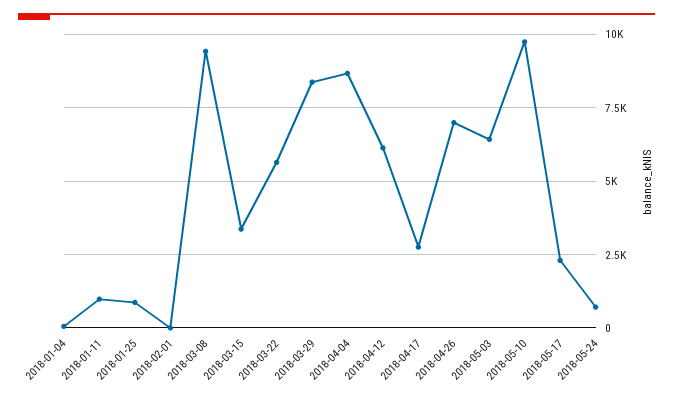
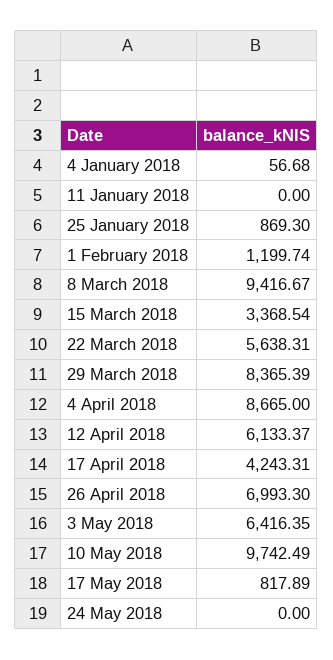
2018-01-11: 1000 -> 0
2018-02-01: 0 -> 1199.74
2018-04-17: 2750 -> 4243.31
2018-05-17: 2250 -> 817.89
2018-05-24: 750 -> 0

